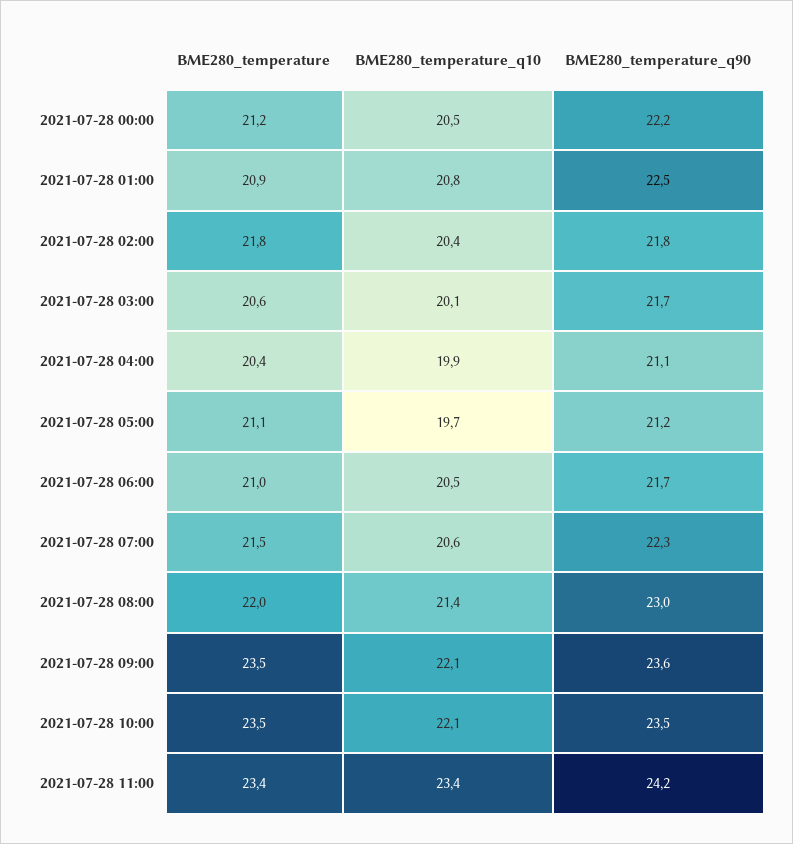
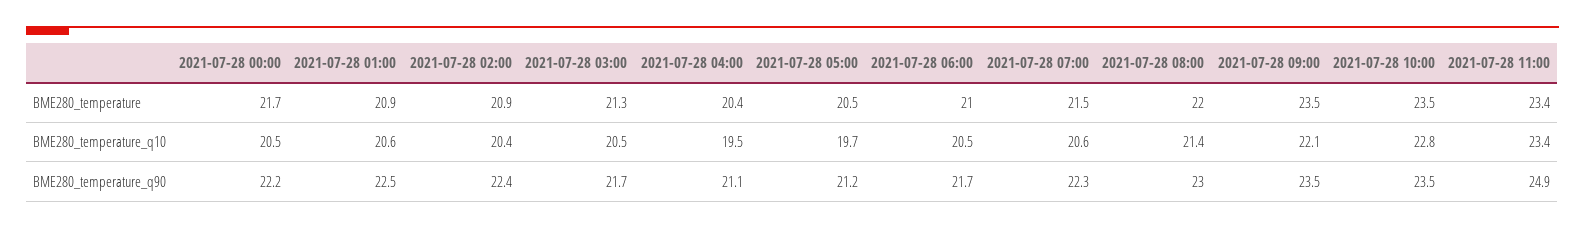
BME280_temperature, 2021-07-28 00:00: 21.2 -> 21.7
BME280_temperature_q10, 2021-07-28 01:00: 20.8 -> 20.6
BME280_temperature, 2021-07-28 02:00: 21.8 -> 20.9
BME280_temperature_q90, 2021-07-28 02:00: 21.8 -> 22.4
BME280_temperature, 2021-07-28 03:00: 20.6 -> 21.3
BME280_temperature_q10, 2021-07-28 03:00: 20.1 -> 20.5
BME280_temperature_q10, 2021-07-28 04:00: 19.9 -> 19.5
BME280_temperature, 2021-07-28 05:00: 21.1 -> 20.5
BME280_temperature_q90, 2021-07-28 09:00: 23.6 -> 23.5
BME280_temperature_q10, 2021-07-28 10:00: 22.1 -> 22.8
BME280_temperature_q90, 2021-07-28 11:00: 24.2 -> 24.9

